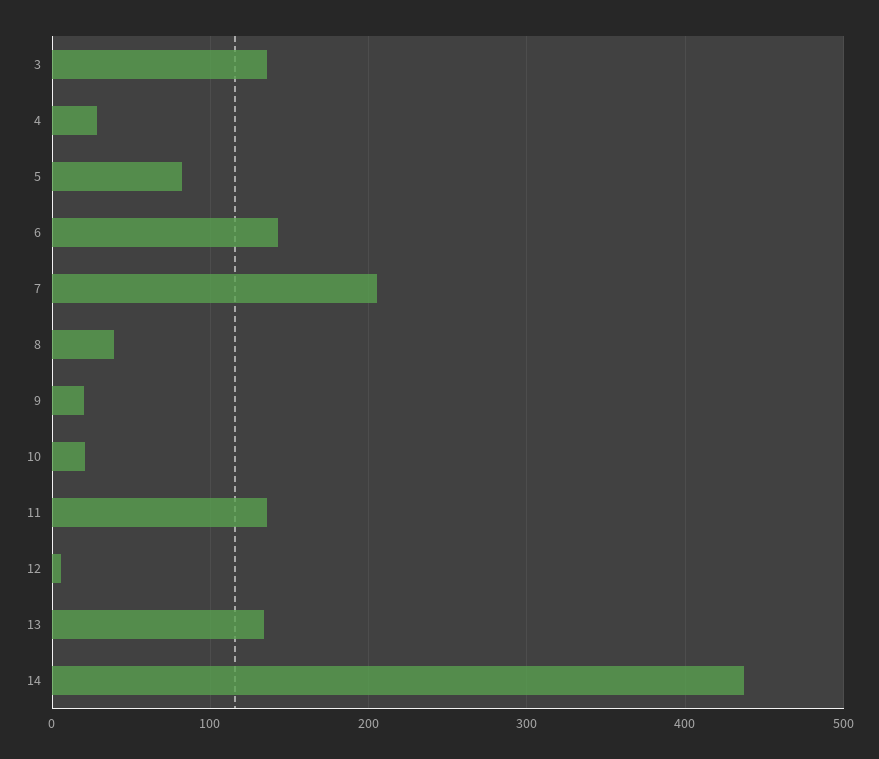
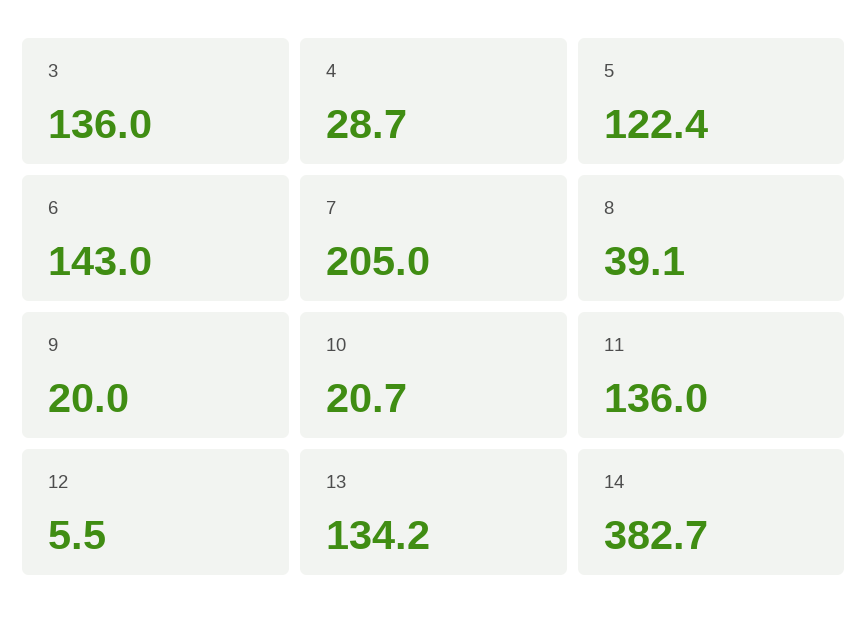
5: 80 -> 122.4
14: 440 -> 382.7

